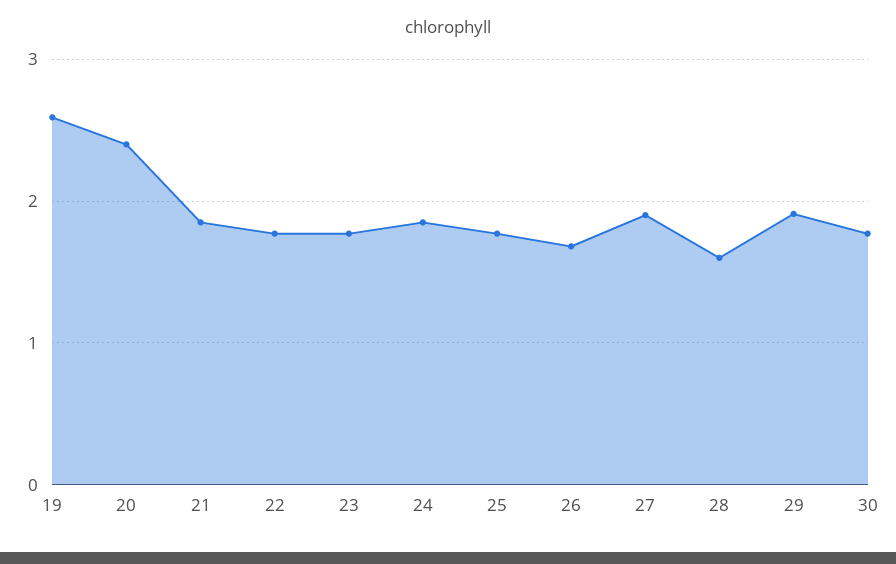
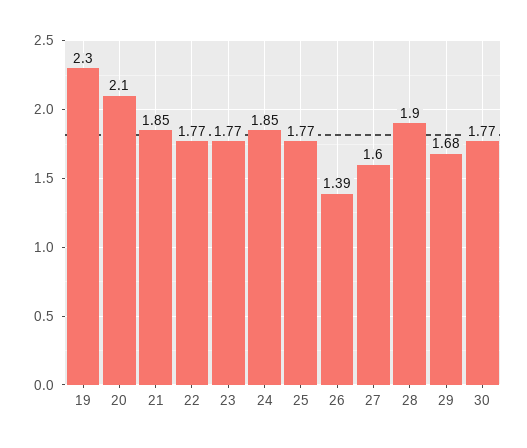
19: 2.6 -> 2.3
20: 2.4 -> 2.1
26: 1.7 -> 1.39
27: 1.9 -> 1.6
28: 1.6 -> 1.9
29: 1.9 -> 1.68

